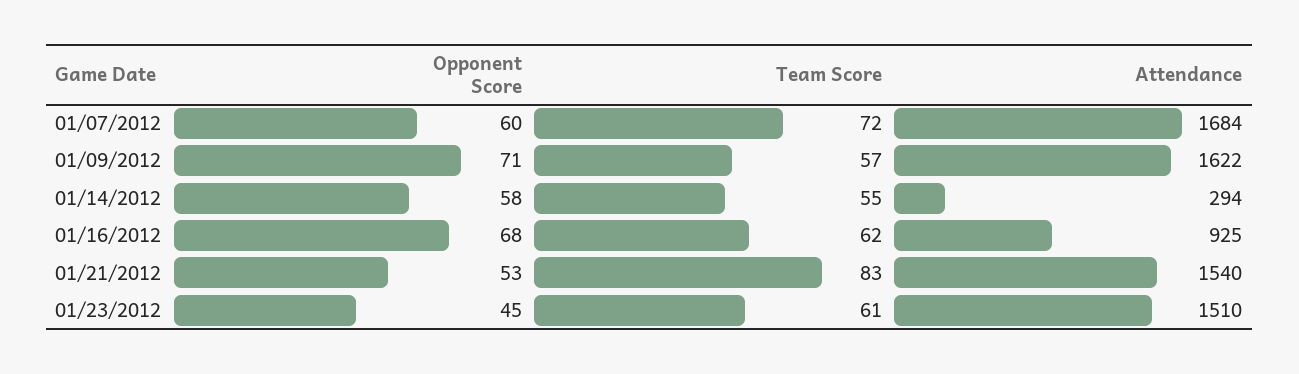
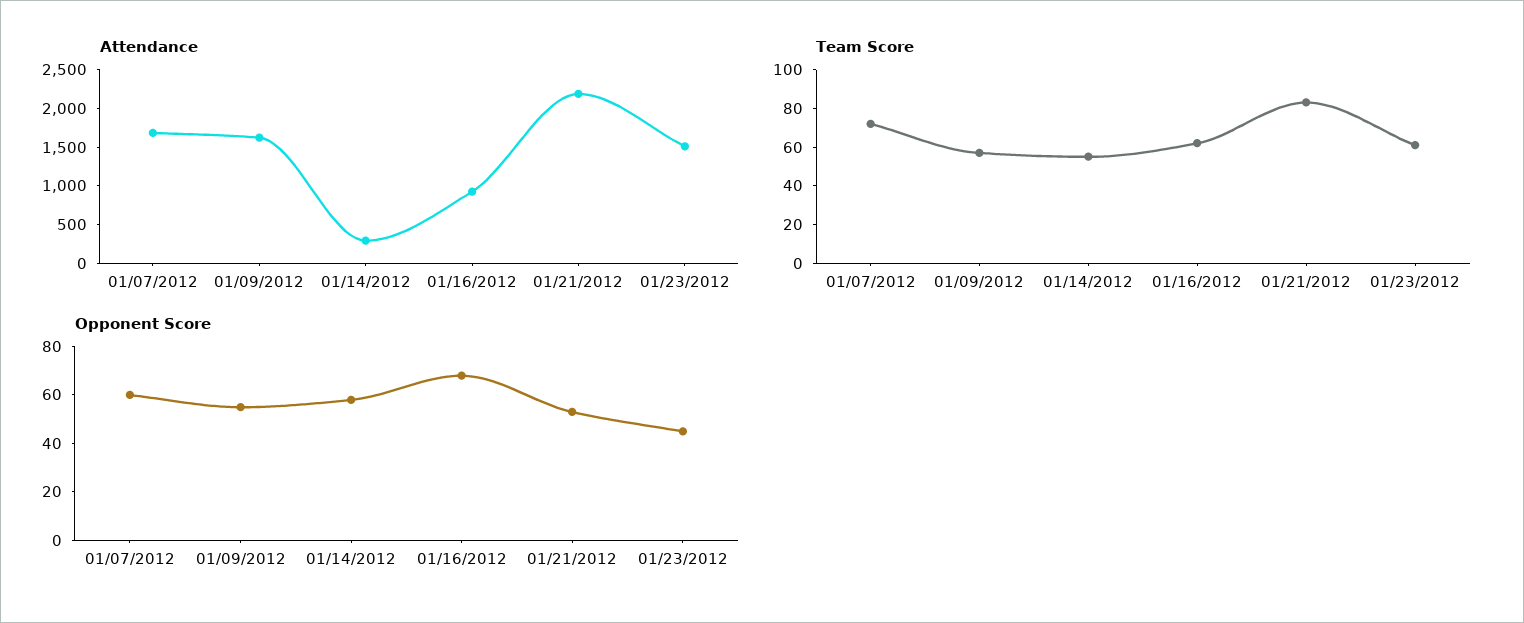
Opponent Score, 01/09/2012: 71 -> 55
Attendance, 01/21/2012: 1540 -> 2250

